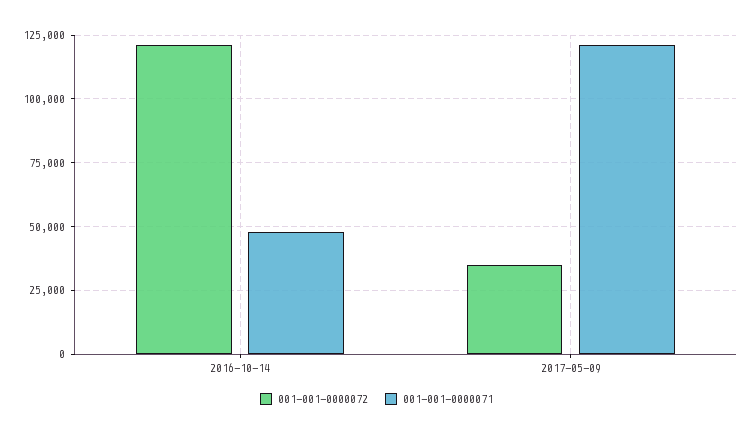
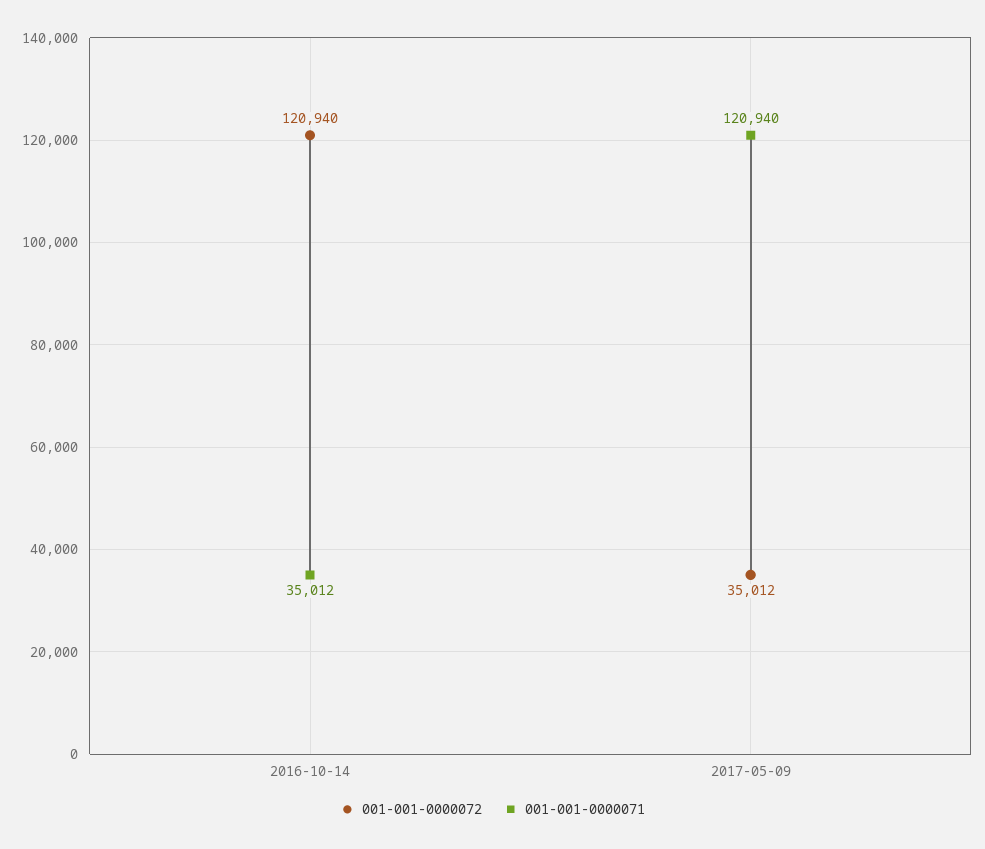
001-001-0000071, 2016-10-14: 47500 -> 35012

